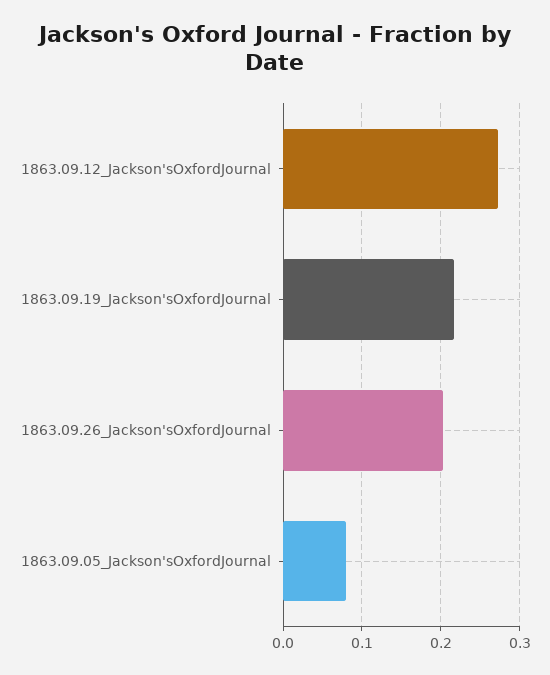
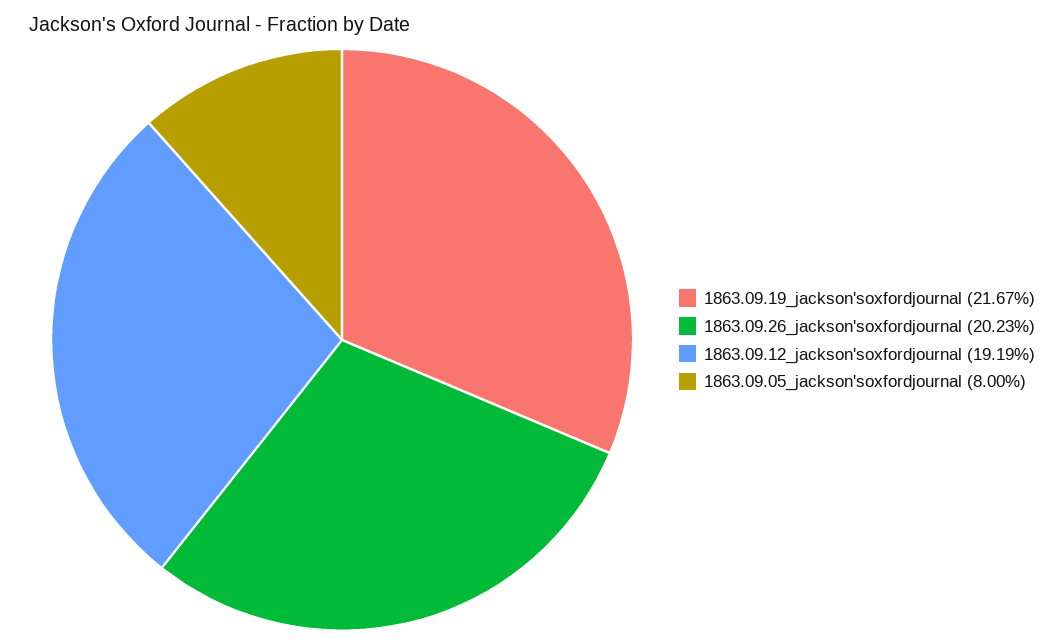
1863.09.12_Jackson'sOxfordJournal: 0.27 -> 0.1919

